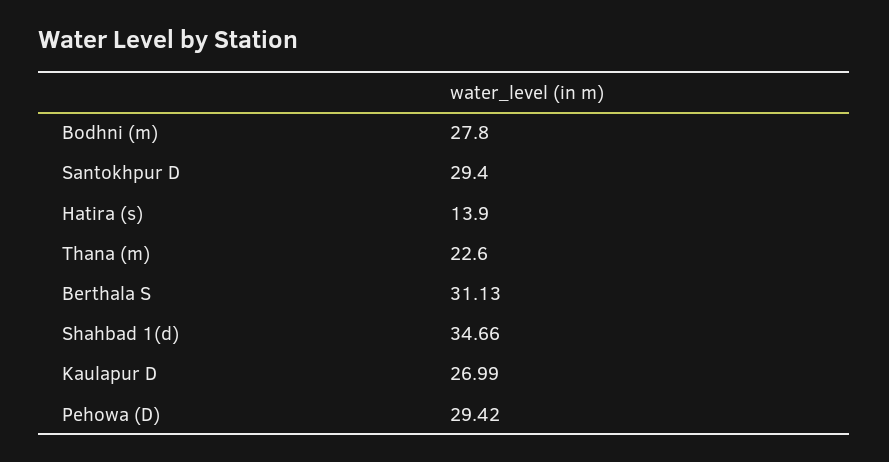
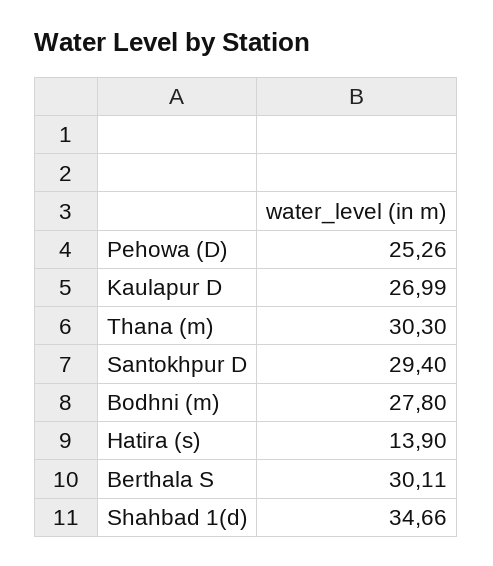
Thana (m): 22.6 -> 30.3
Berthala S: 31.13 -> 30.11
Pehowa (D): 29.42 -> 25.26

